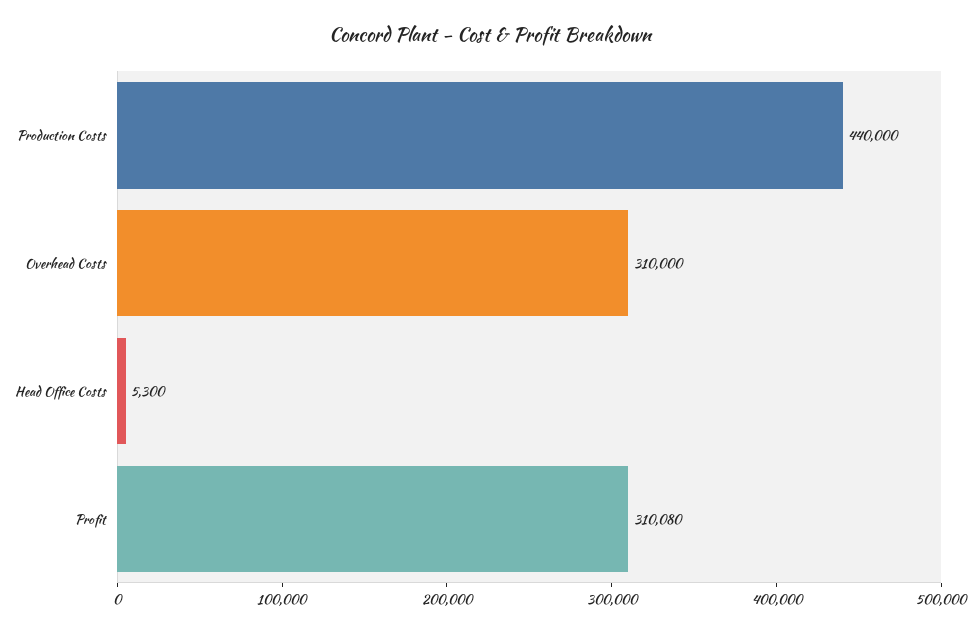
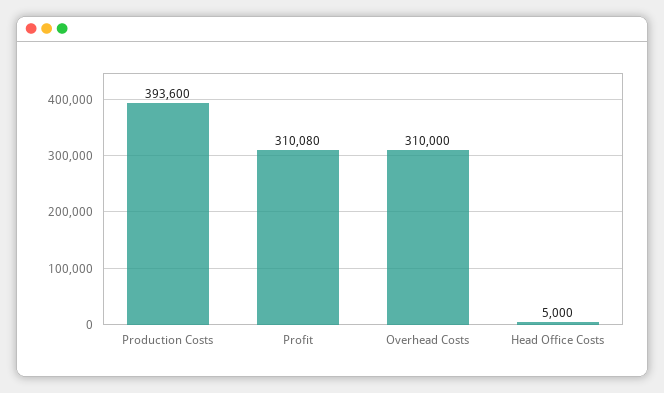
Production Costs: 440000 -> 393600
Head Office Costs: 5300 -> 5000

